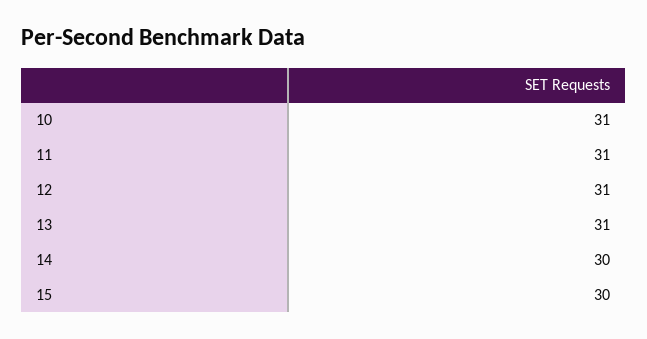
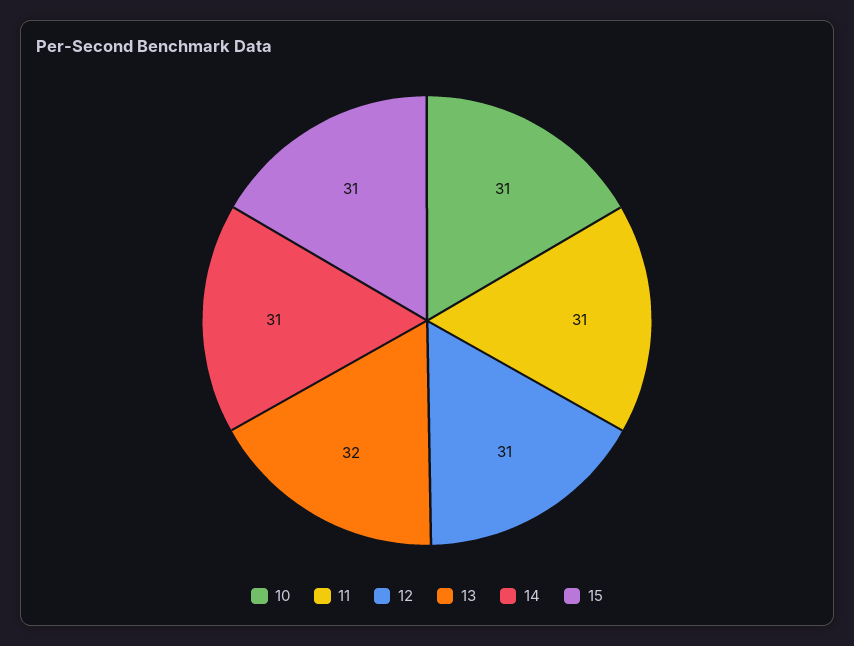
13: 31 -> 32
14: 30 -> 31
15: 30 -> 31

